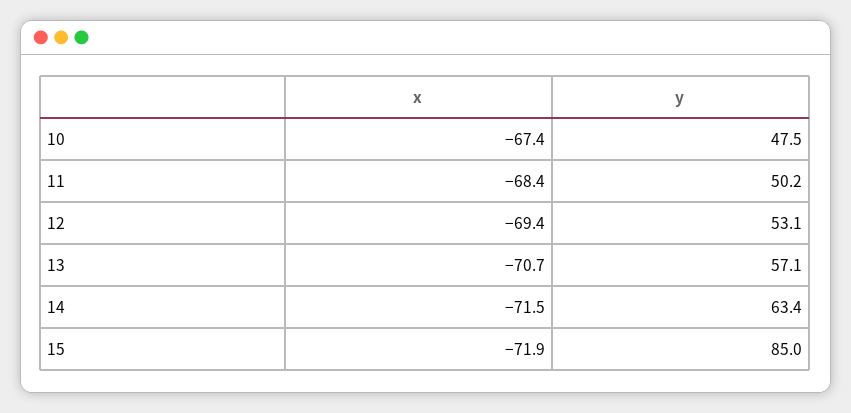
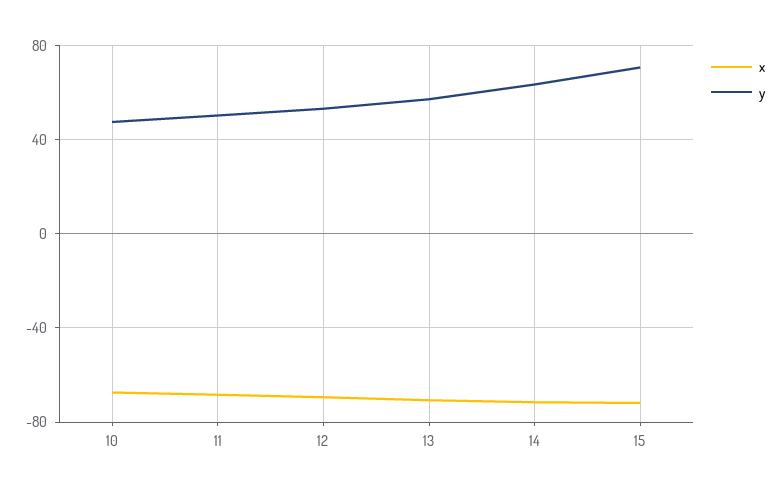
y, 15: 85 -> 70

